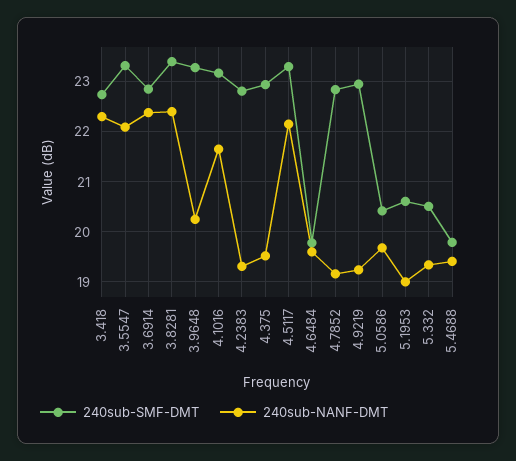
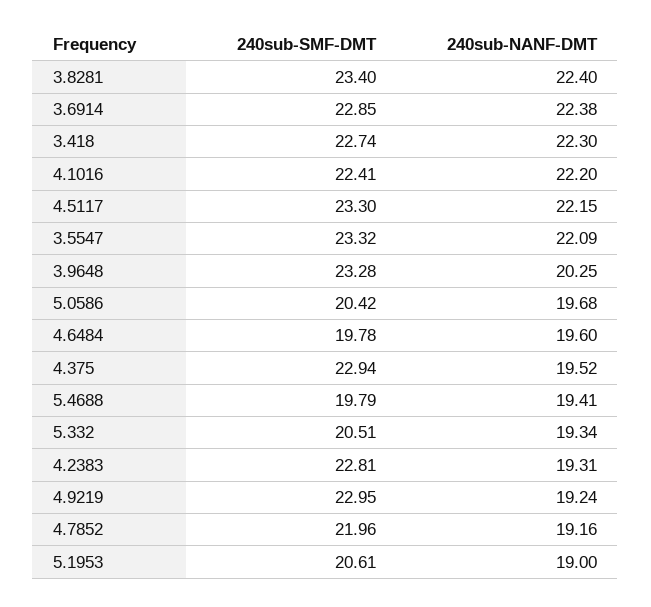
240sub-SMF-DMT, 4.1016: 23.2 -> 22.41
240sub-NANF-DMT, 4.1016: 21.6 -> 22.2
240sub-SMF-DMT, 4.7852: 22.8 -> 21.96

